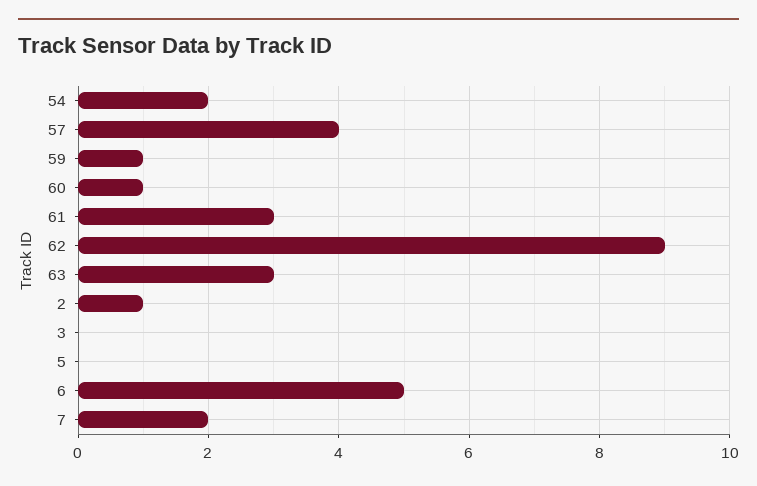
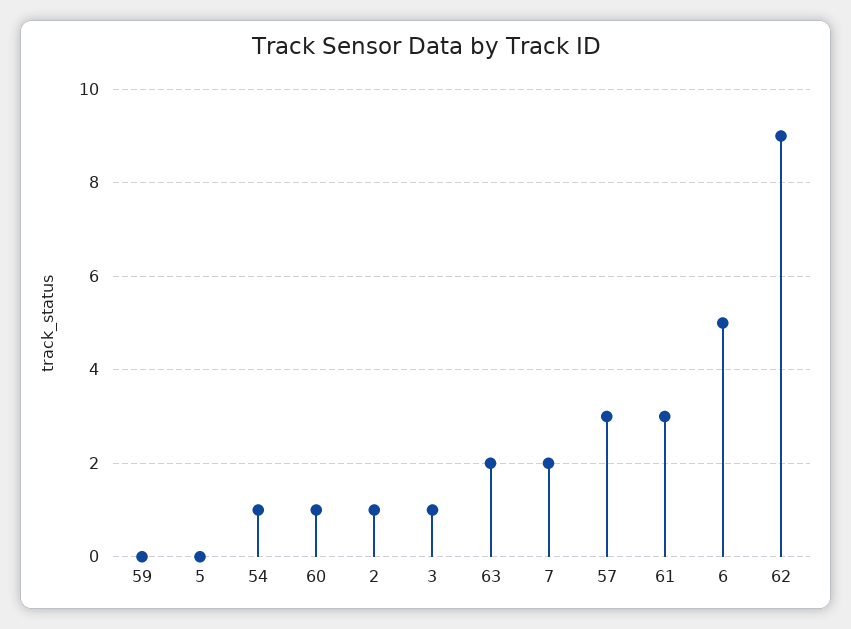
54: 2 -> 1
57: 4 -> 3
59: 1 -> 0
63: 3 -> 2
3: 0 -> 1

